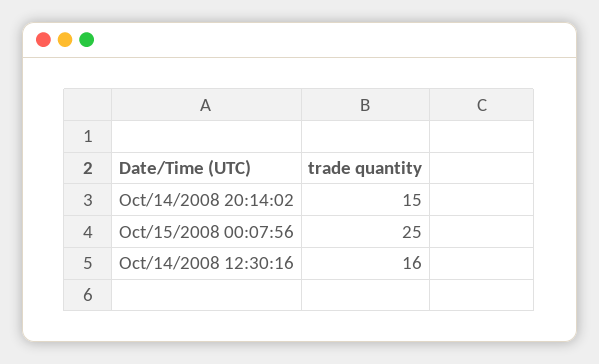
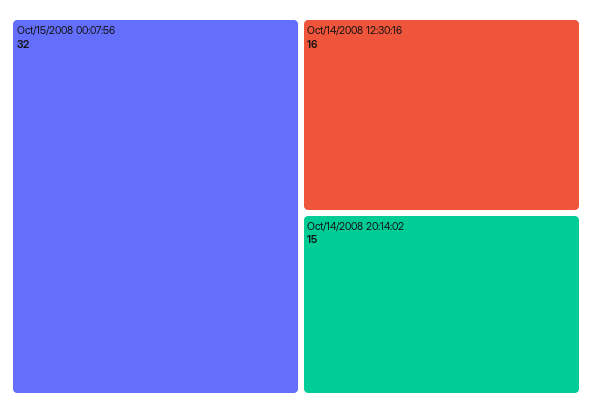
Oct/15/2008 00:07:56: 25 -> 32

